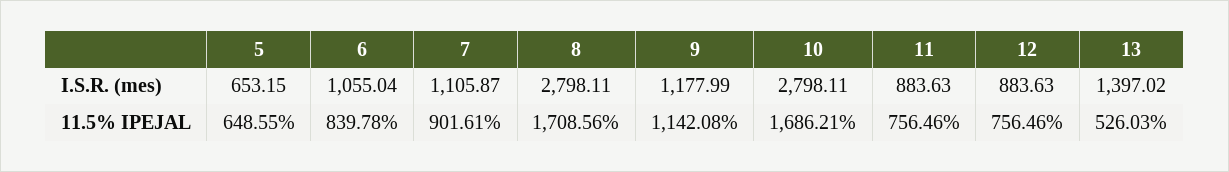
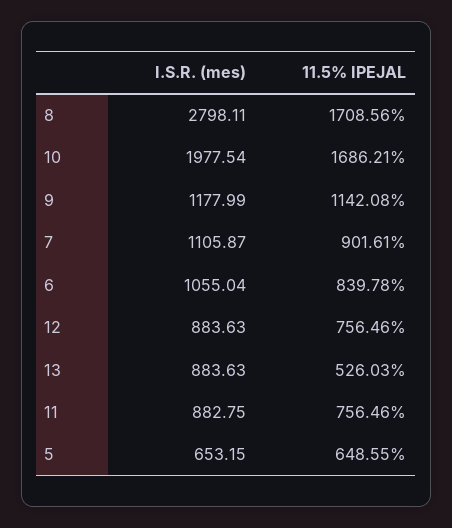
10, I.S.R. (mes): 2798.11 -> 1977.54
11, I.S.R. (mes): 883.63 -> 882.75
13, I.S.R. (mes): 1397.02 -> 883.63

